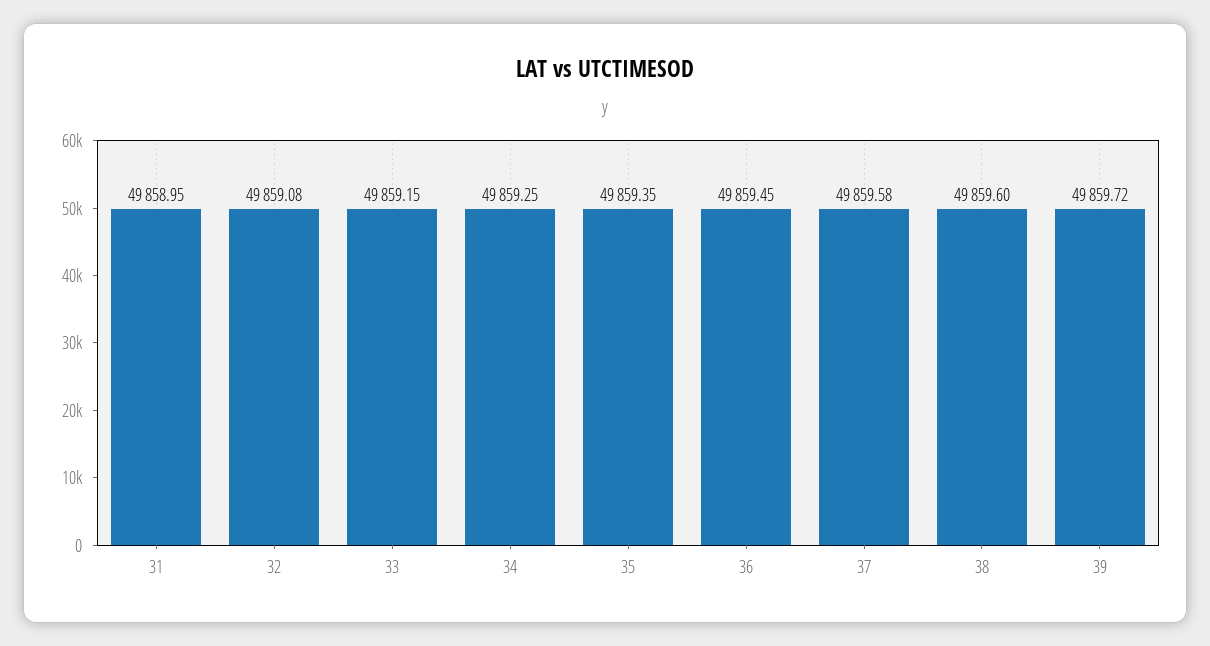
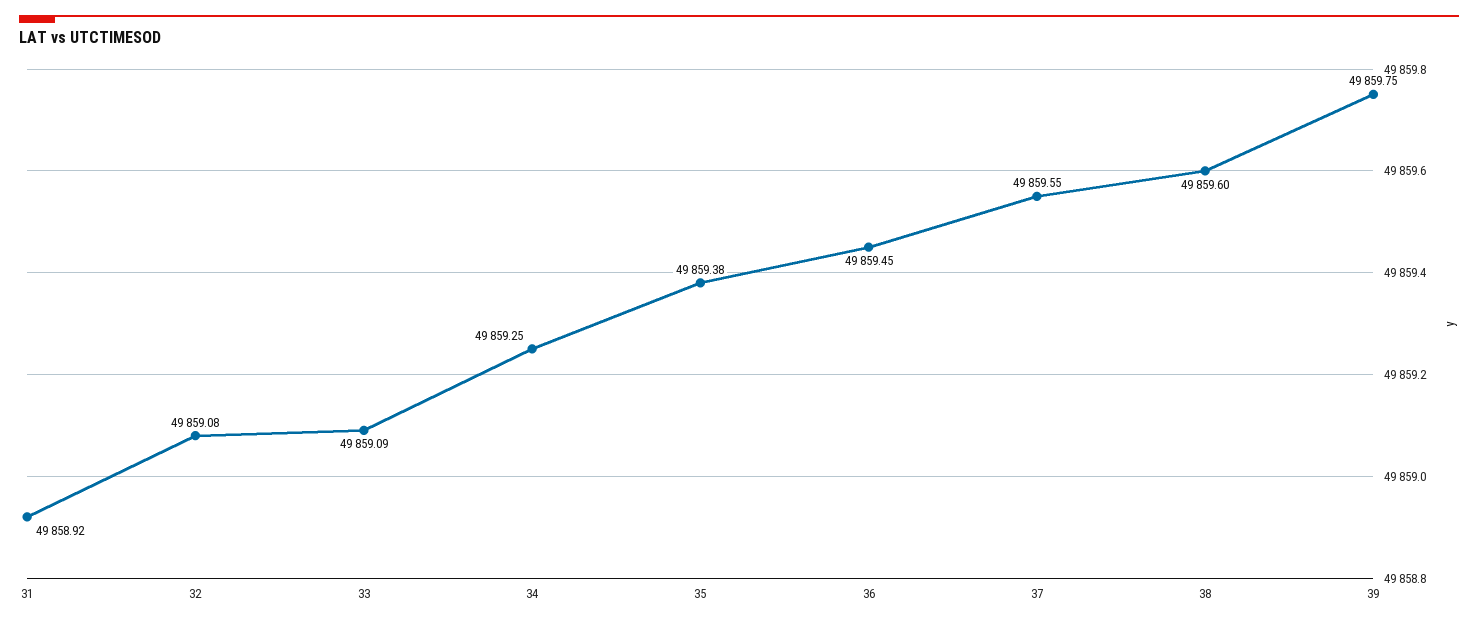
31: 49858.95 -> 49858.92
33: 49859.15 -> 49859.09
35: 49859.35 -> 49859.38
37: 49859.58 -> 49859.55
39: 49859.72 -> 49859.75

